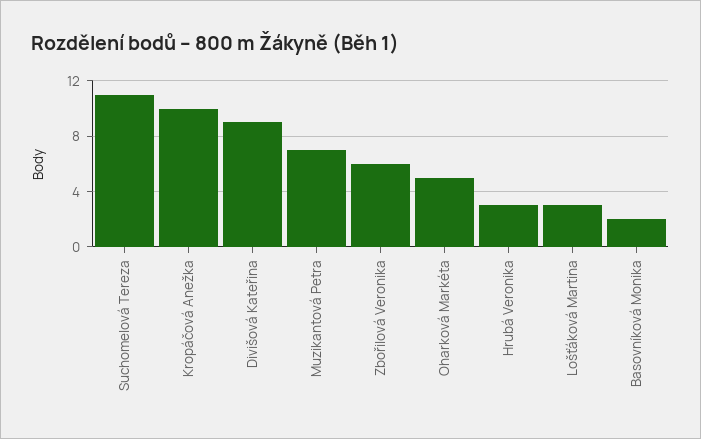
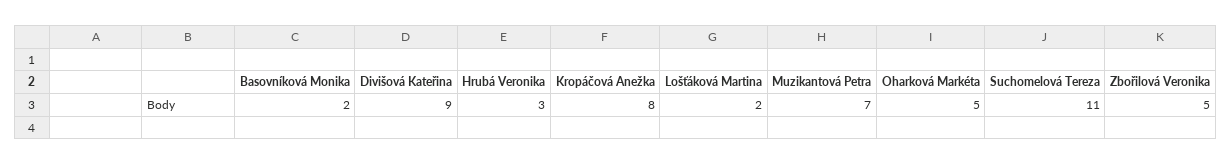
Kropáčová Anežka: 10 -> 8
Zbořilová Veronika: 6 -> 5
Lošťáková Martina: 3 -> 2

